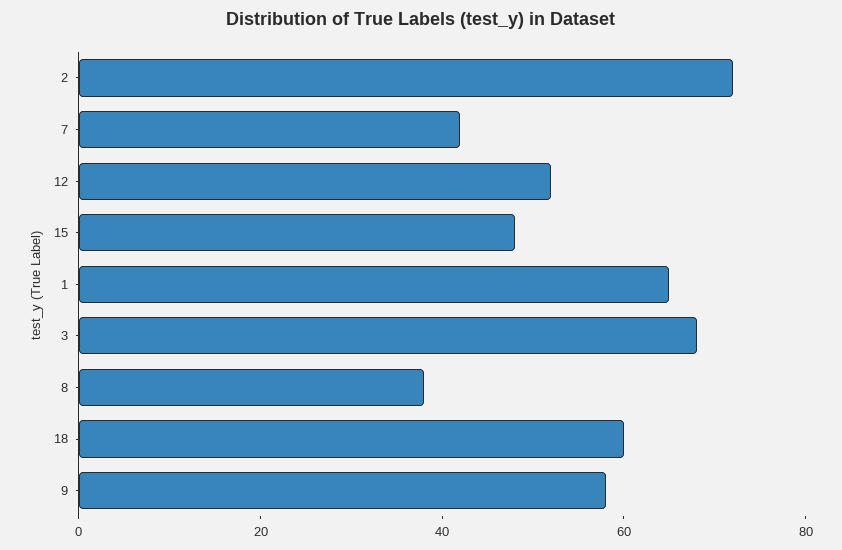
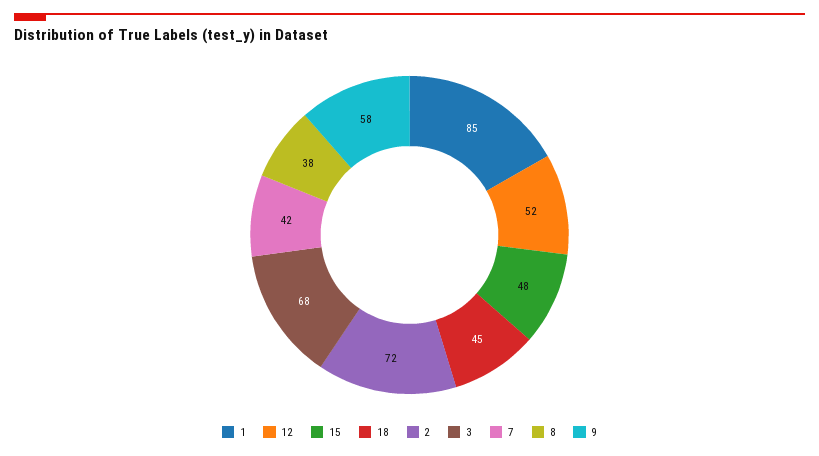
1: 65 -> 85
18: 60 -> 45

